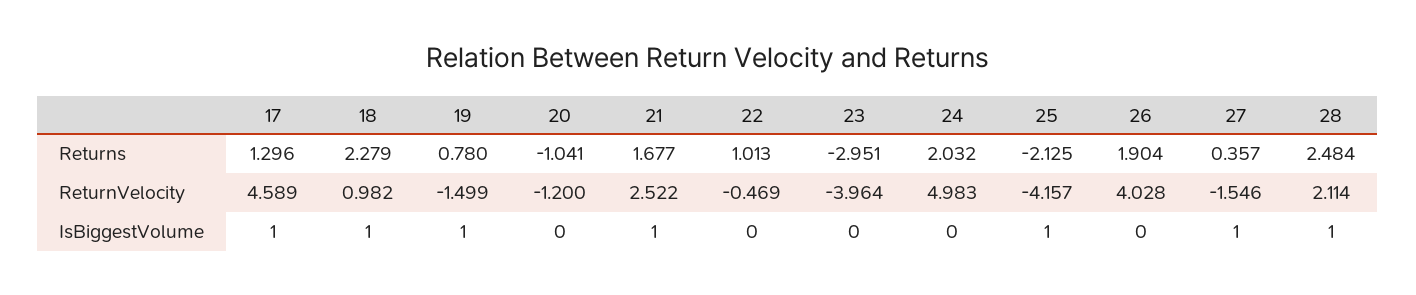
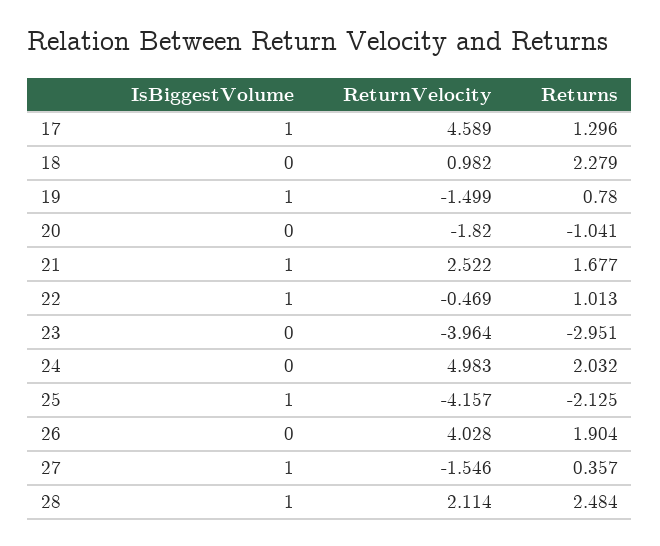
20, ReturnVelocity: -1.2 -> -1.82
18, IsBiggestVolume: 1 -> 0
22, IsBiggestVolume: 0 -> 1

